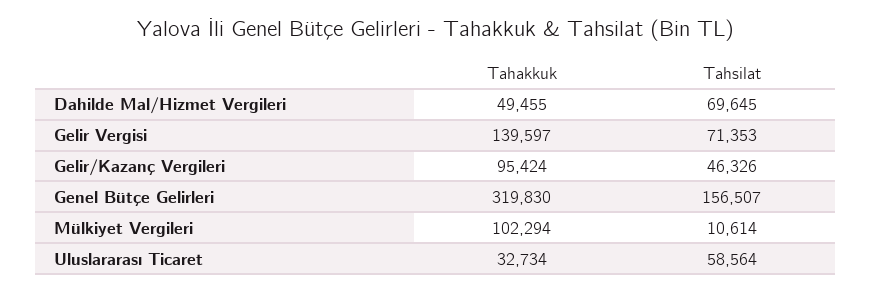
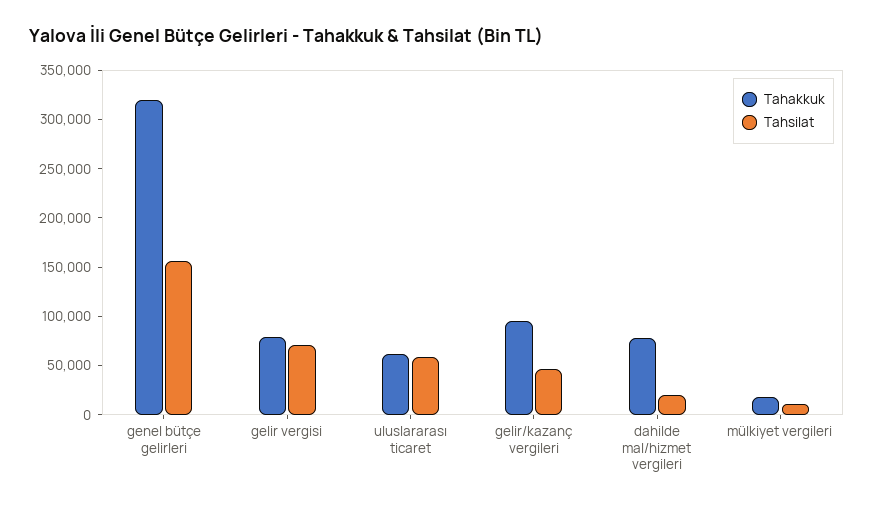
Tahakkuk, Dahilde Mal/Hizmet Vergileri: 49455 -> 80000
Tahsilat, Dahilde Mal/Hizmet Vergileri: 69645 -> 20000
Tahakkuk, Gelir Vergisi: 139597 -> 80000
Tahakkuk, Mülkiyet Vergileri: 102294 -> 20000
Tahakkuk, Uluslararası Ticaret: 32734 -> 60000

